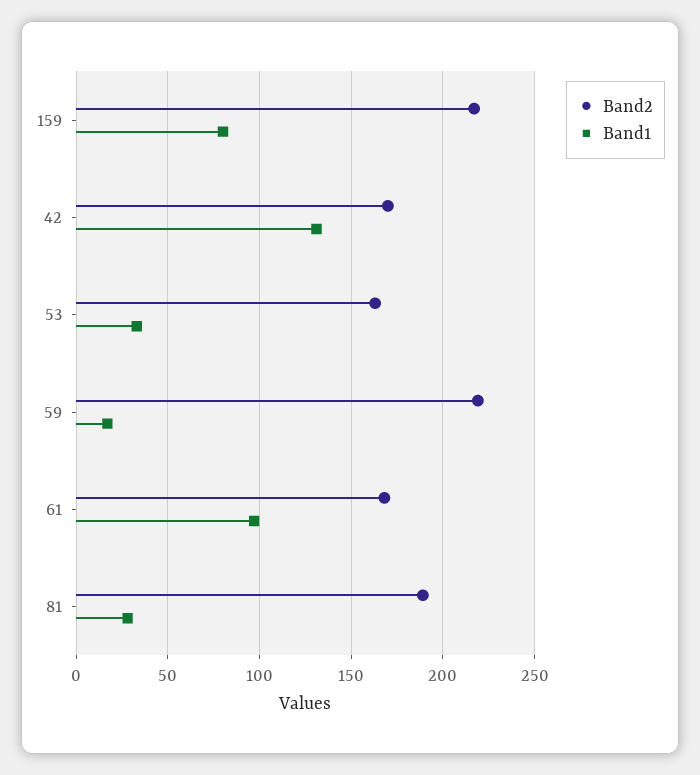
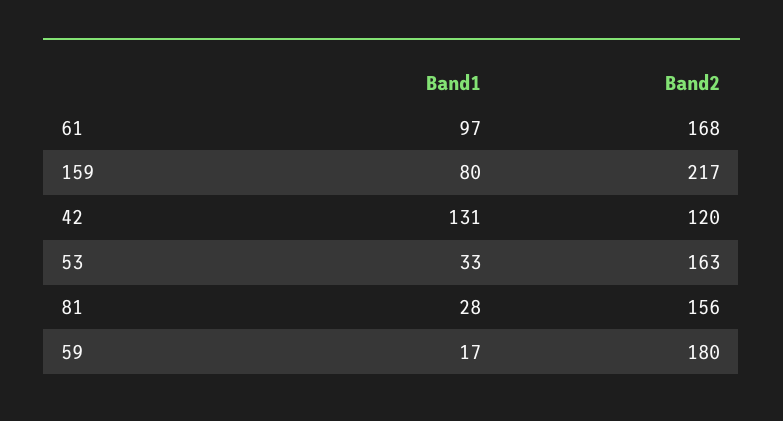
Band2, 42: 170 -> 120
Band2, 59: 220 -> 180
Band2, 81: 190 -> 156

